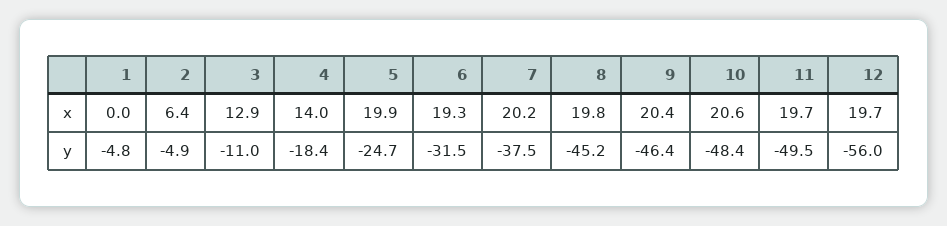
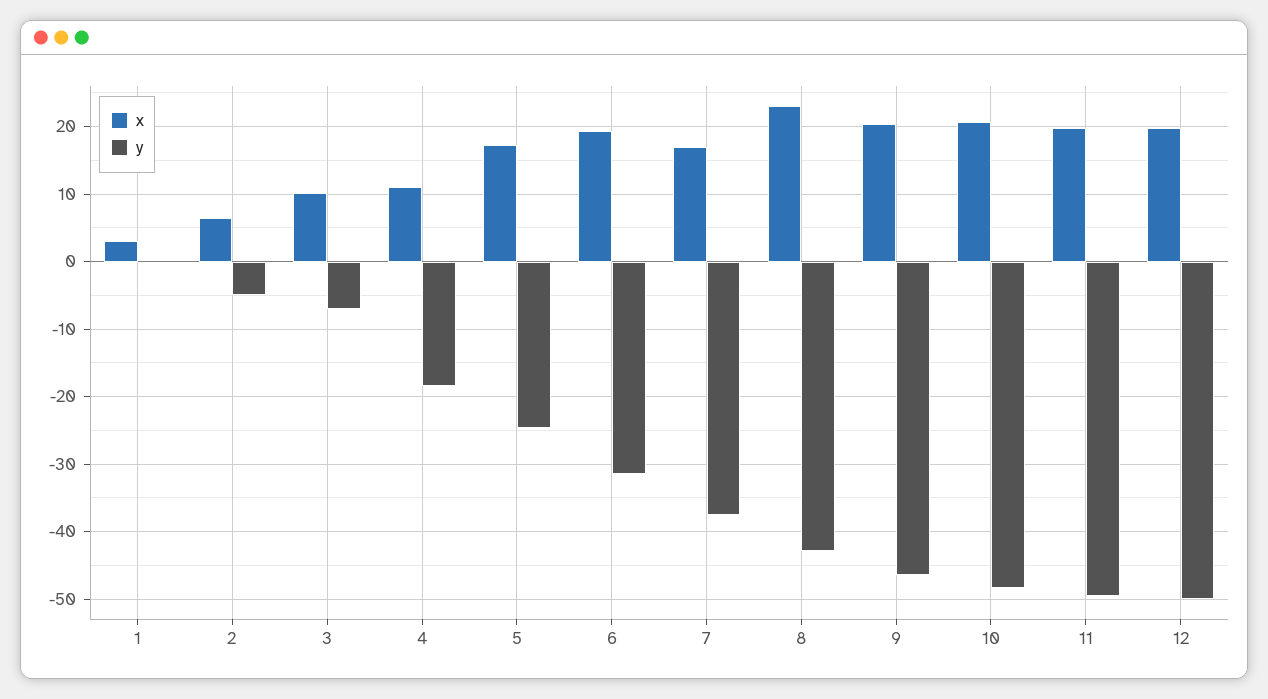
x, 1: 0 -> 3
x, 3: 12.9 -> 10
x, 4: 14 -> 11
x, 5: 19.9 -> 17
x, 7: 20.2 -> 17
x, 8: 19.8 -> 23
y, 1: -4.8 -> 0
y, 3: -11 -> -7
y, 8: -45.2 -> -43
y, 12: -56 -> -50

